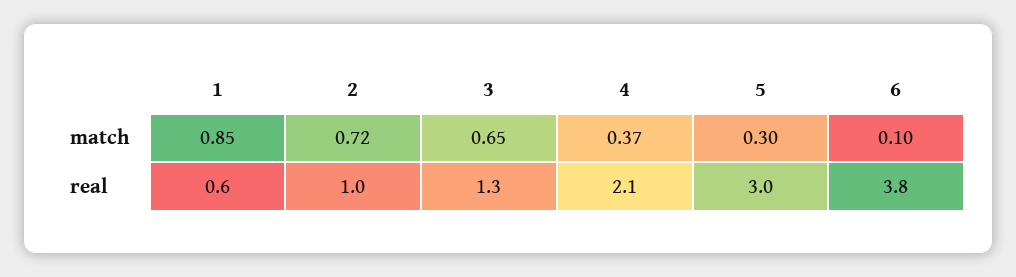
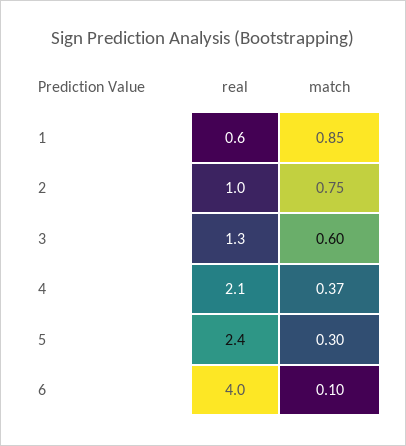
2, match: 0.72 -> 0.75
3, match: 0.65 -> 0.6
5, real: 3 -> 2.4
6, real: 3.8 -> 4

